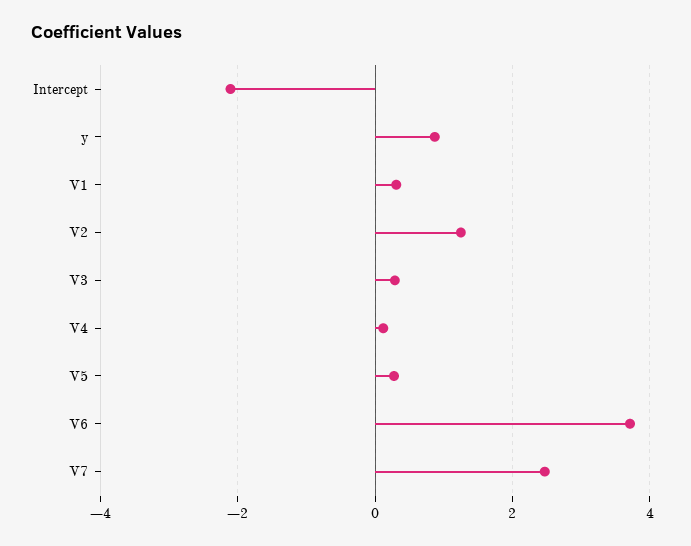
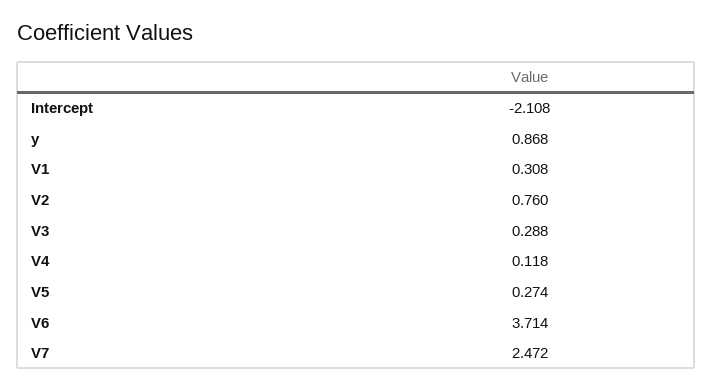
V2: 1.2 -> 0.76

